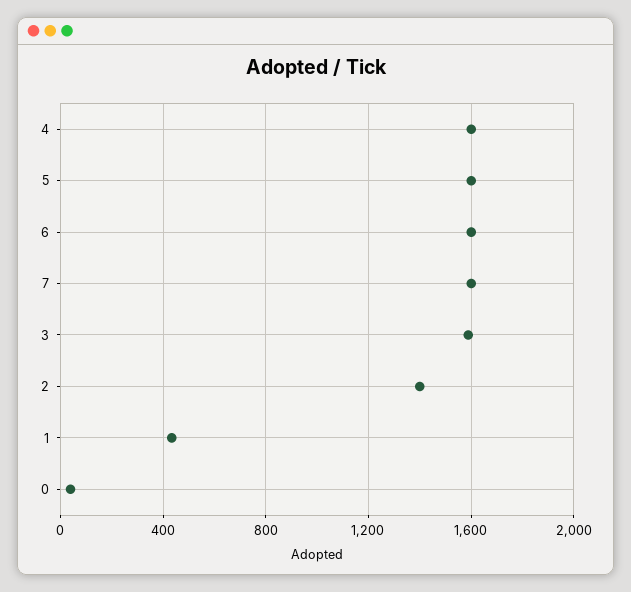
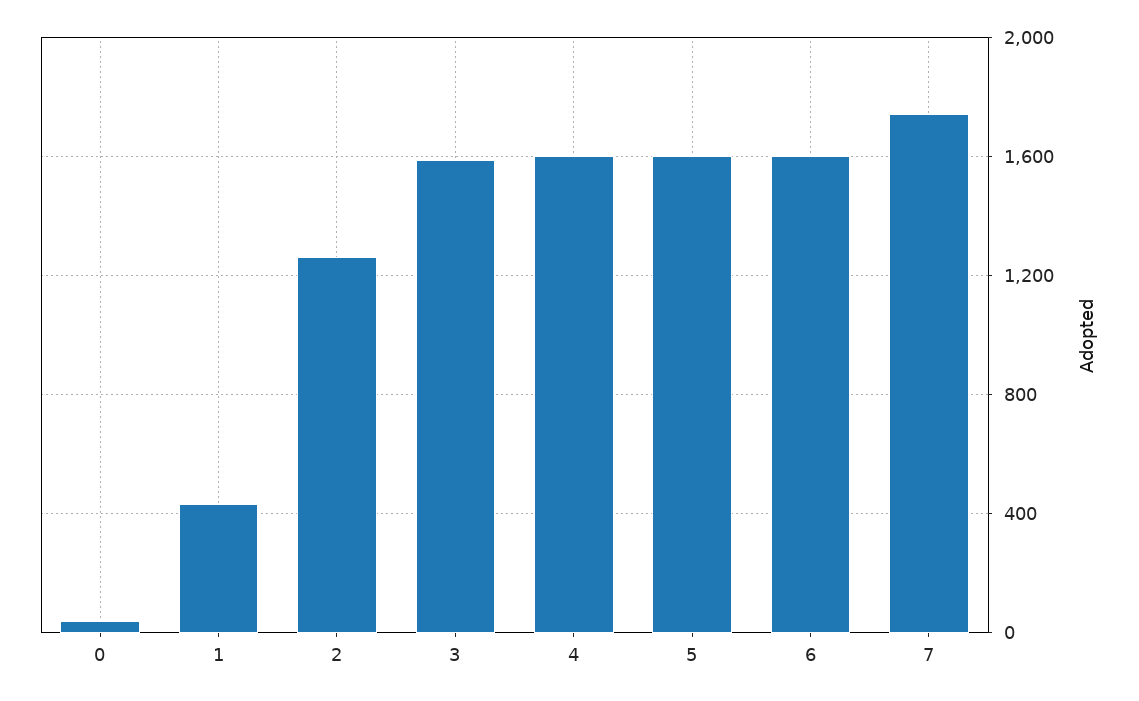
7: 1600 -> 1750
2: 1400 -> 1250

